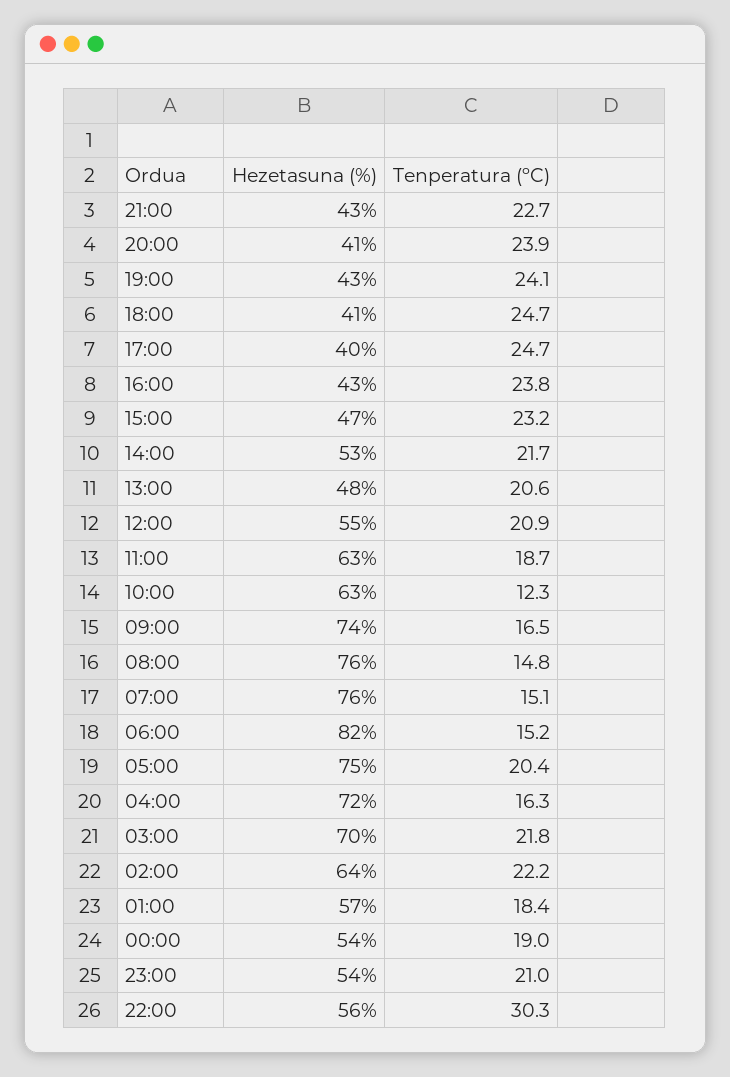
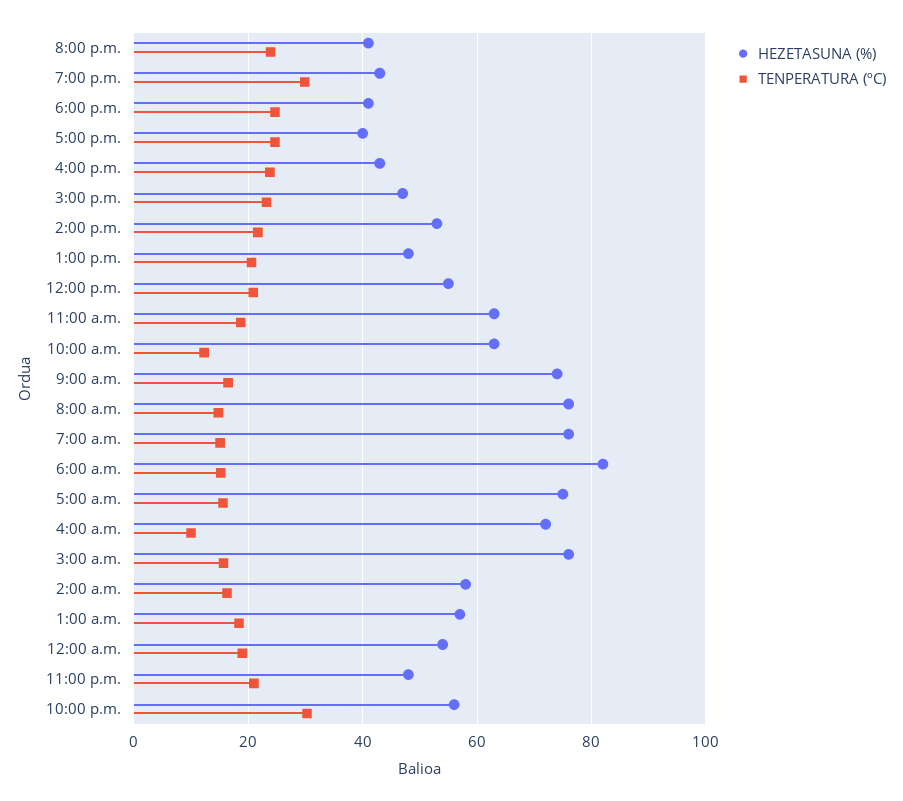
Hezetasuna (%), 21:00: 43 -> none
Tenperatura (ºC), 21:00: 22.7 -> none
Tenperatura (ºC), 19:00: 24.1 -> 30
Tenperatura (ºC), 05:00: 20.4 -> 16
Tenperatura (ºC), 04:00: 16.3 -> 10
Hezetasuna (%), 03:00: 70 -> 76
Tenperatura (ºC), 03:00: 21.8 -> 16
Hezetasuna (%), 02:00: 64 -> 58
Tenperatura (ºC), 02:00: 22.2 -> 16
Hezetasuna (%), 23:00: 54 -> 48

